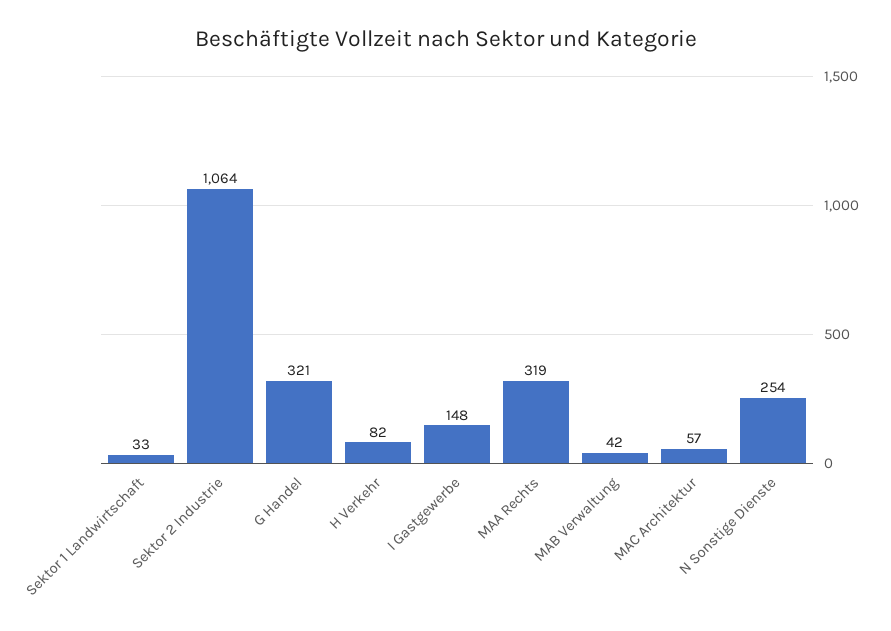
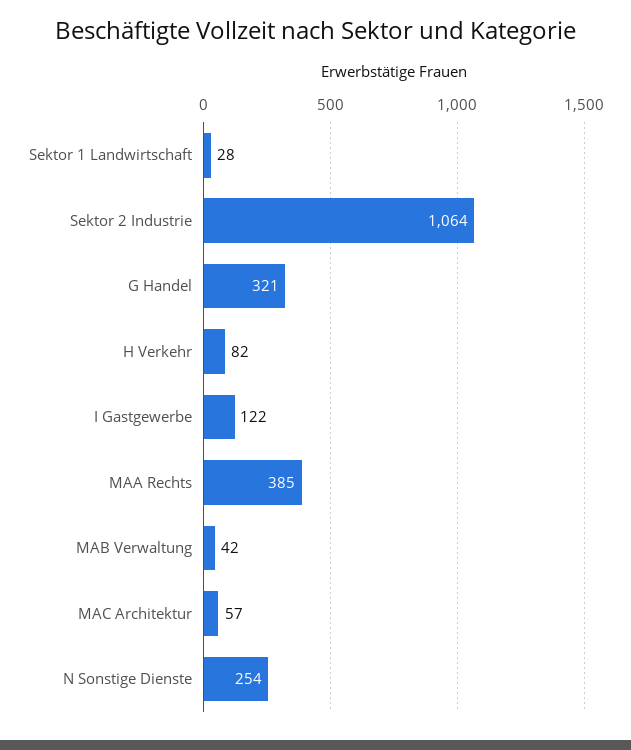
Sektor 1 Landwirtschaft: 33 -> 28
I Gastgewerbe: 148 -> 122
MAA Rechts: 319 -> 385

